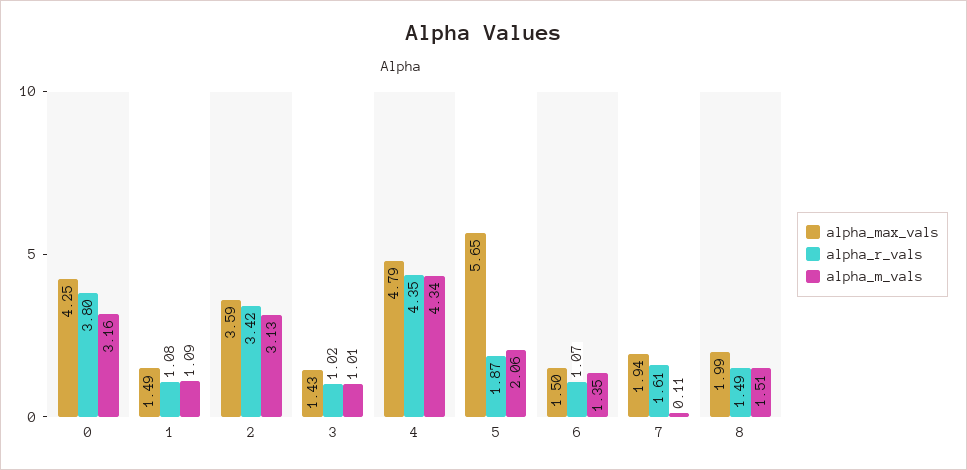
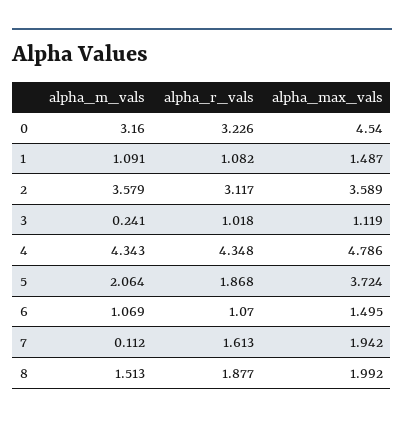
alpha_max_vals, 0: 4.25 -> 4.54
alpha_r_vals, 0: 3.8 -> 3.226
alpha_r_vals, 2: 3.42 -> 3.117
alpha_m_vals, 2: 3.13 -> 3.579
alpha_max_vals, 3: 1.43 -> 1.119
alpha_m_vals, 3: 1.01 -> 0.241
alpha_max_vals, 5: 5.65 -> 3.724
alpha_m_vals, 6: 1.35 -> 1.069
alpha_r_vals, 8: 1.49 -> 1.877

